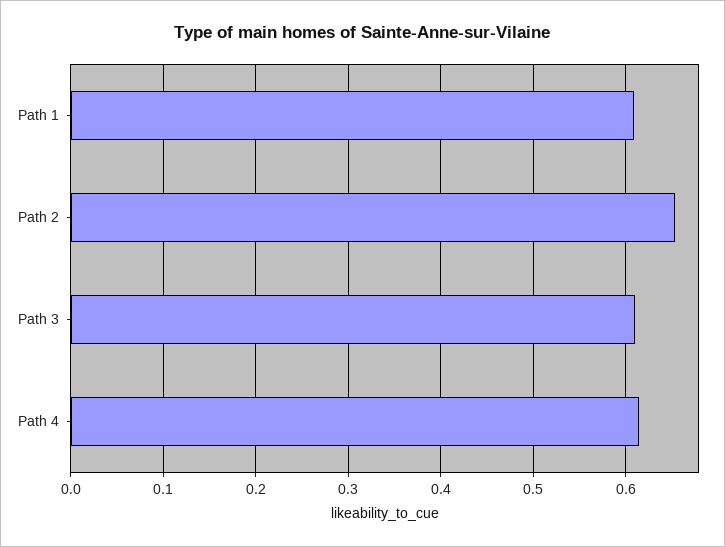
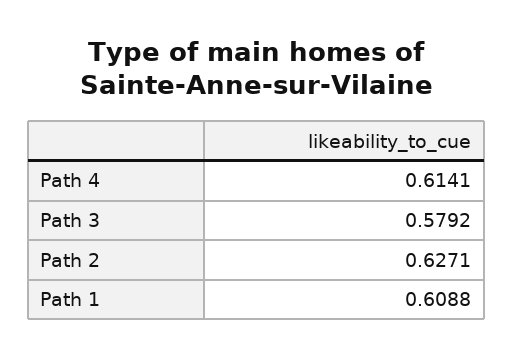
Path 2: 0.65 -> 0.6271
Path 3: 0.61 -> 0.5792

